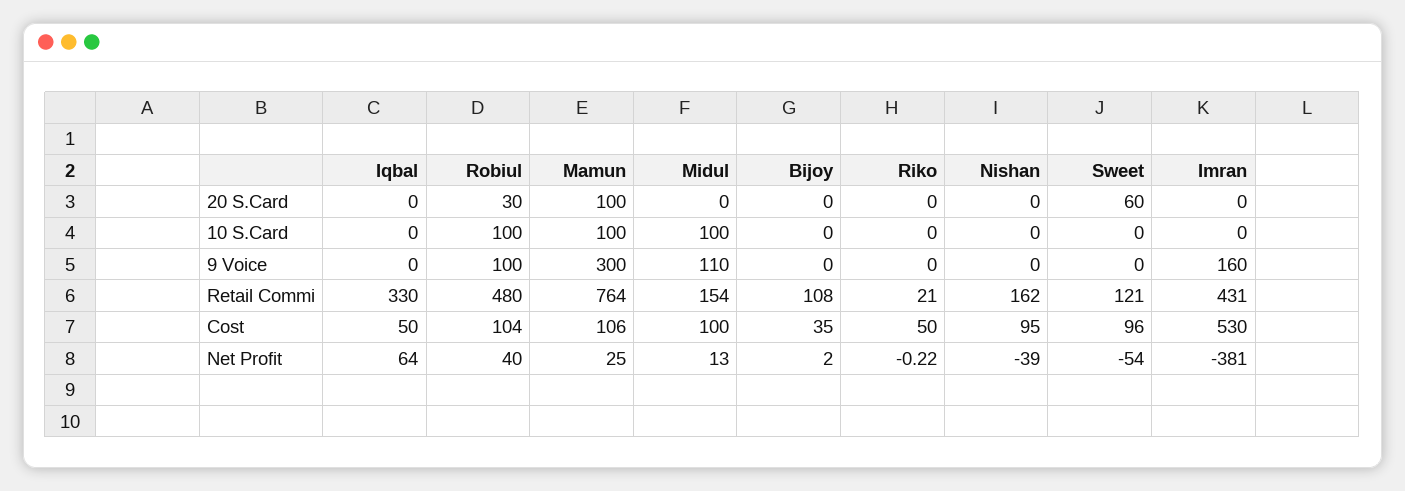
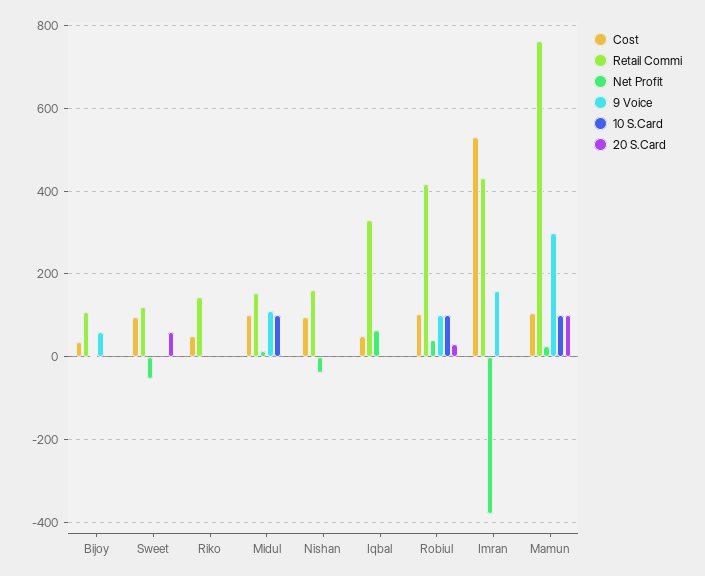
9 Voice, Bijoy: 0 -> 60
Retail Commi, Robiul: 480 -> 420
Retail Commi, Riko: 21 -> 140

